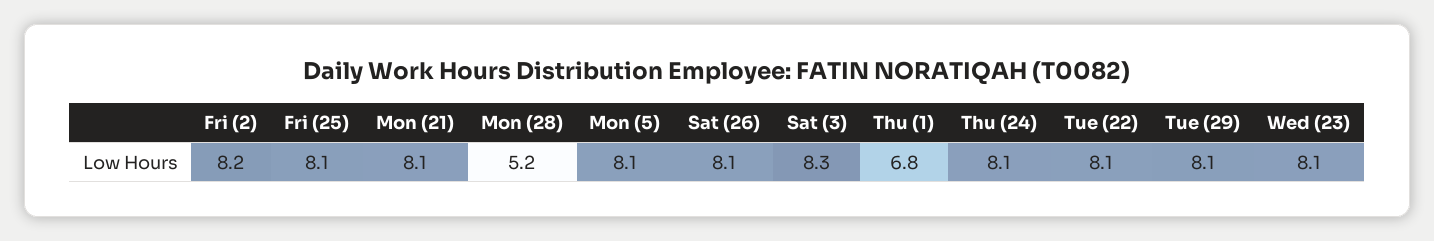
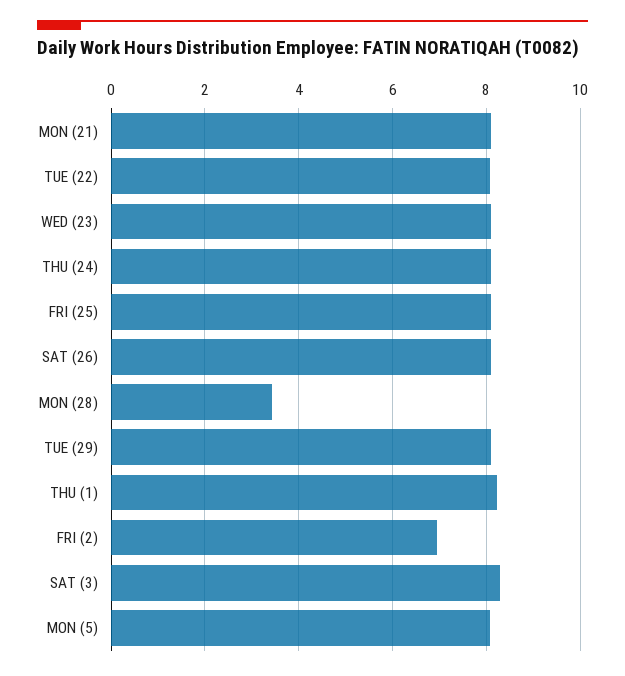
Fri (2): 8.2 -> 7
Mon (28): 5.2 -> 3.4
Thu (1): 6.8 -> 8.2

